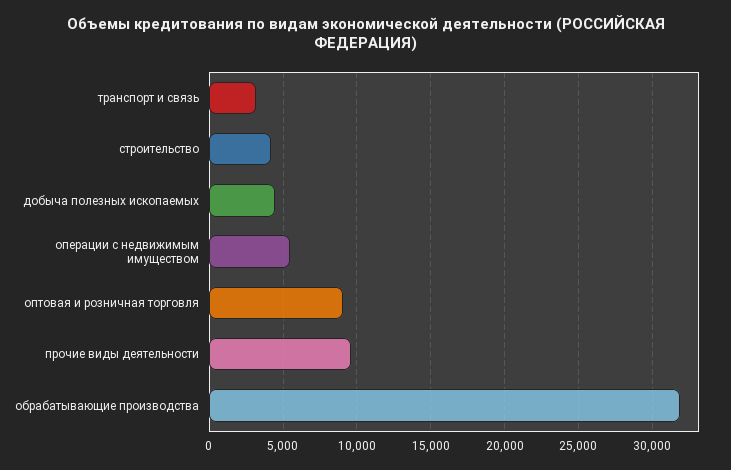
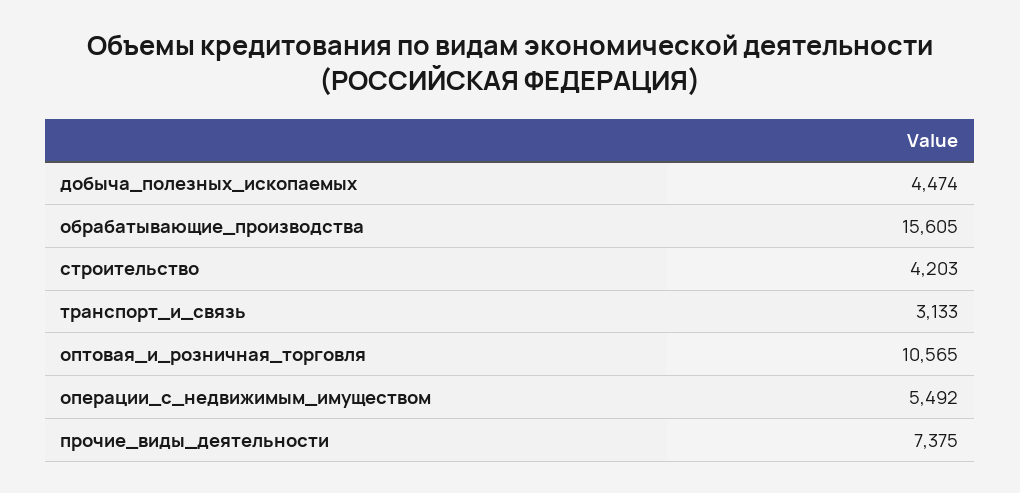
оптовая и розничная торговля: 9000 -> 10565
прочие виды деятельности: 9500 -> 7375
обрабатывающие производства: 32000 -> 15605

